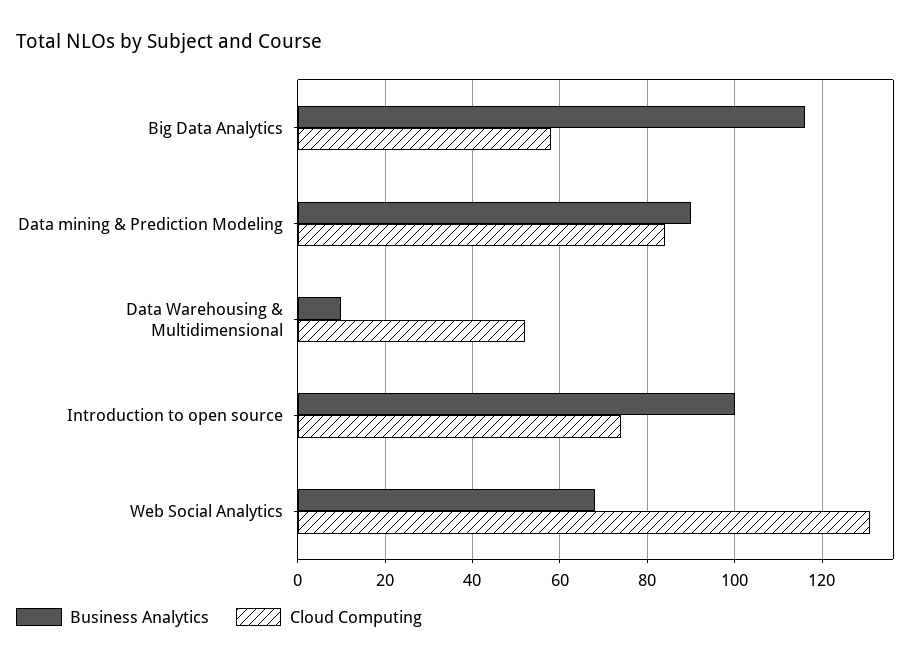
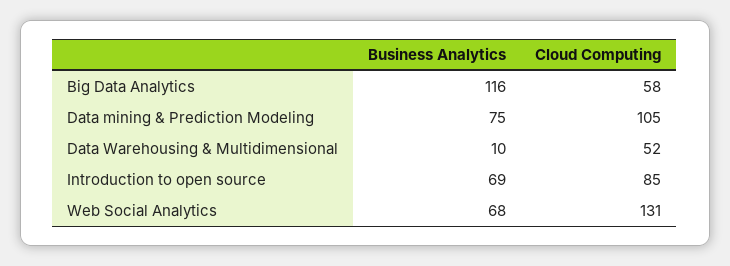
Business Analytics, Data mining & Prediction Modeling: 90 -> 75
Cloud Computing, Data mining & Prediction Modeling: 85 -> 105
Business Analytics, Introduction to open source: 100 -> 69
Cloud Computing, Introduction to open source: 75 -> 85

